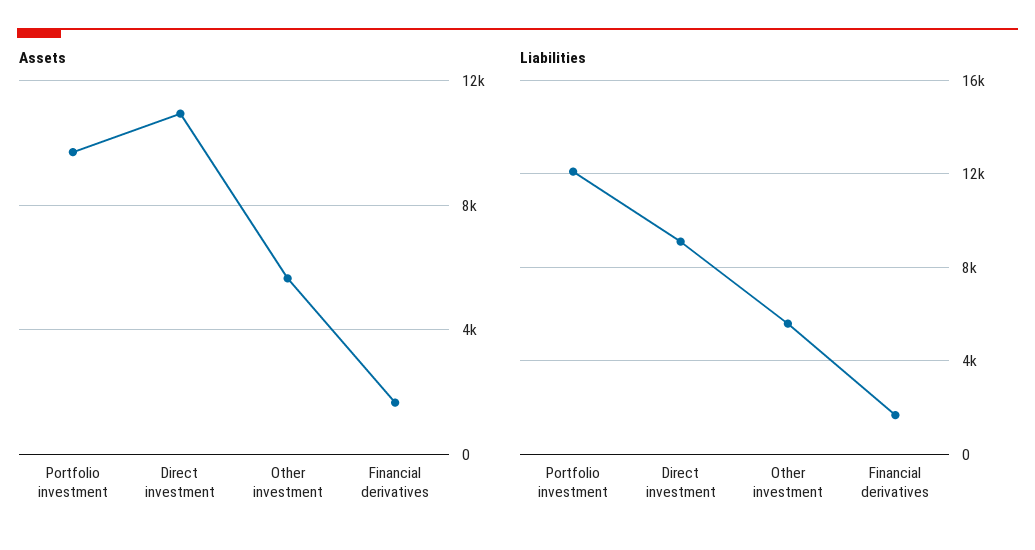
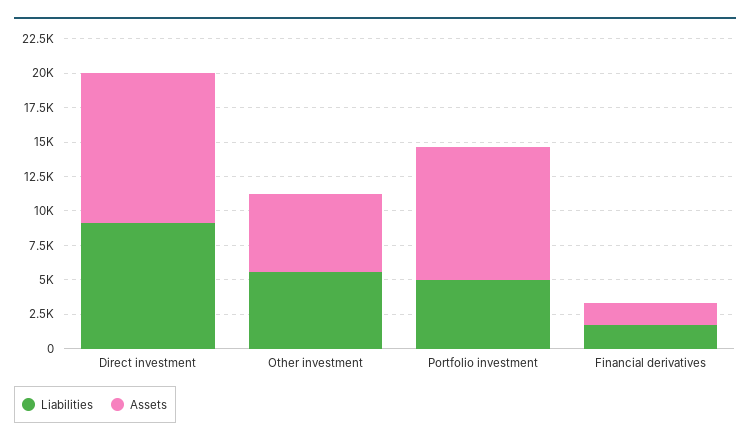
Liabilities, Portfolio investment: 12000 -> 5000

